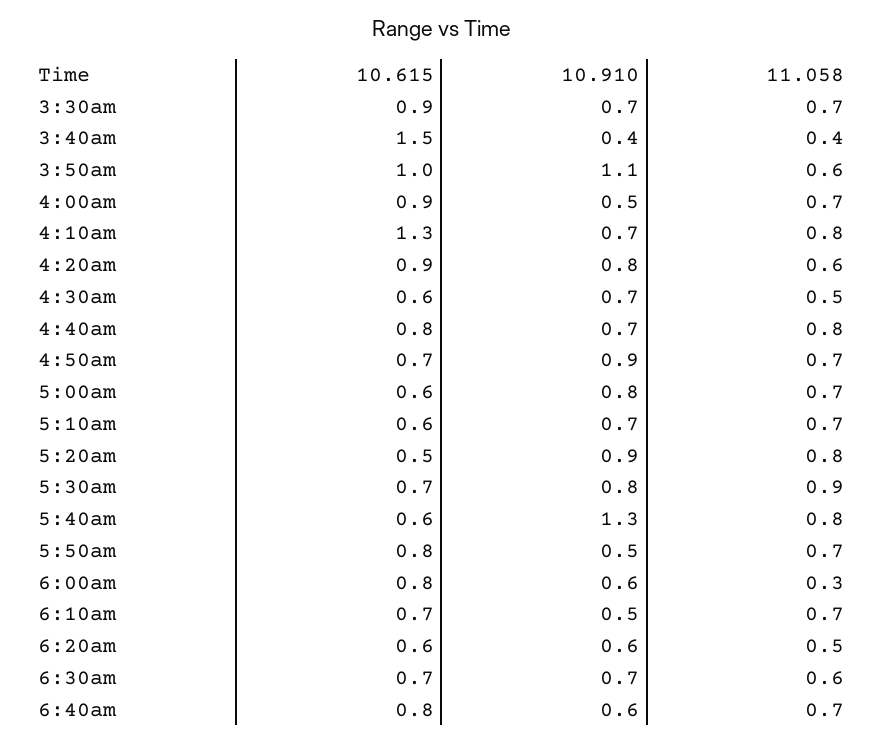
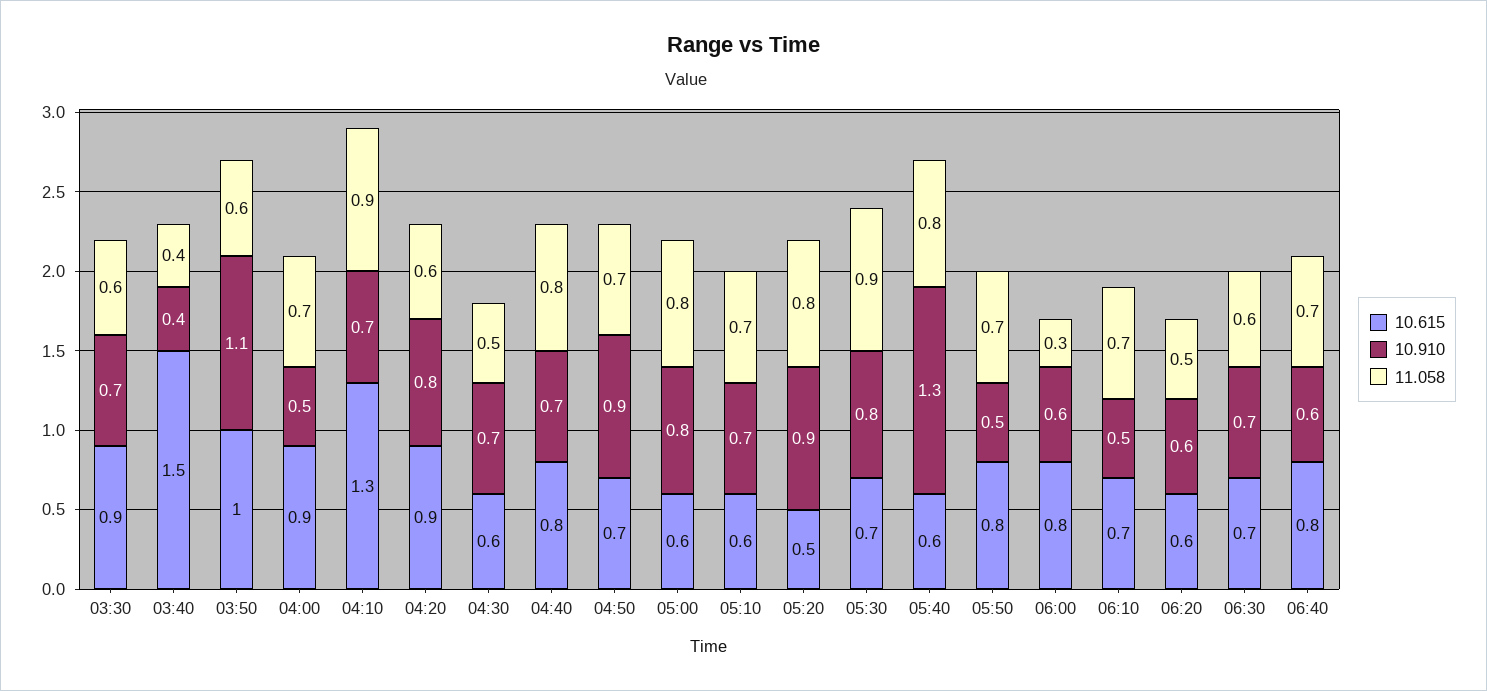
11.058, 3:30am: 0.7 -> 0.6
11.058, 4:10am: 0.8 -> 0.9
11.058, 5:00am: 0.7 -> 0.8

